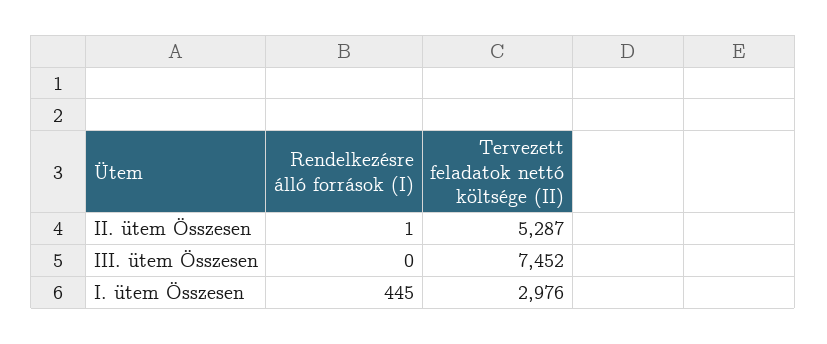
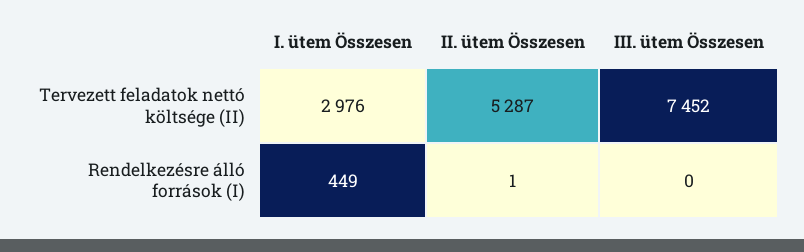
Rendelkezésre álló források (I), I. ütem Összesen: 445 -> 449

